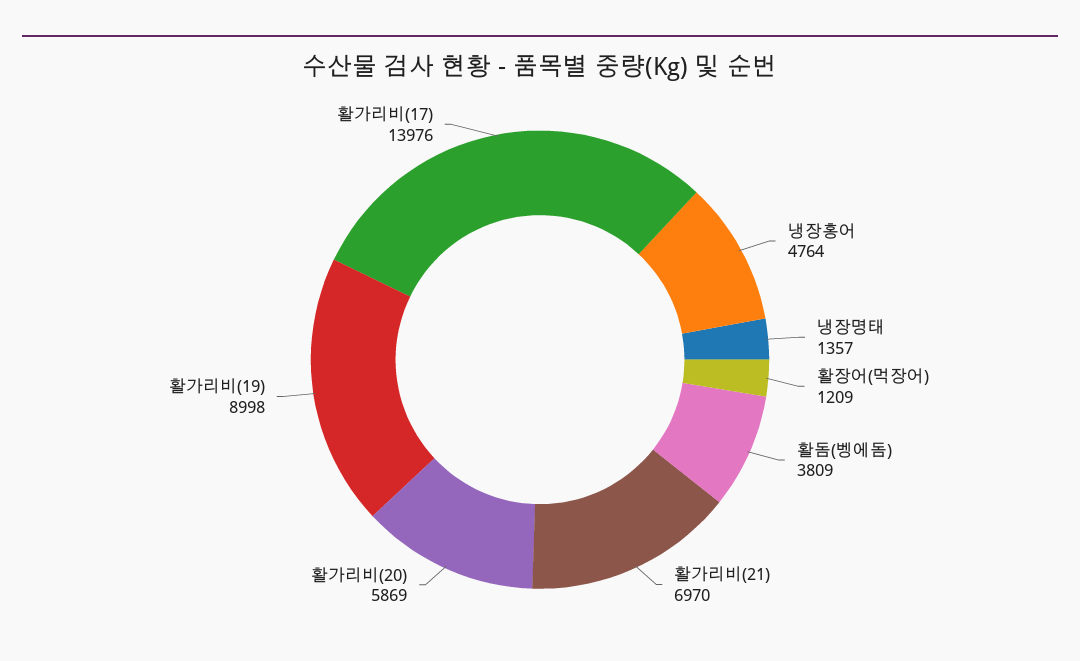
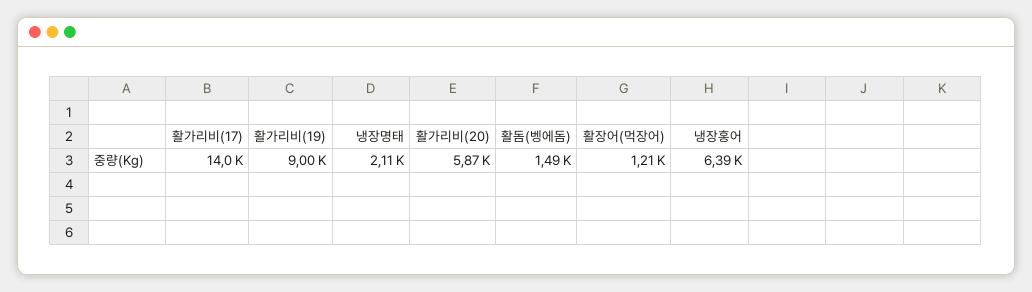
냉장홍어: 4764 -> 6390
냉장명태: 1357 -> 2110
활돔(벵에돔): 3809 -> 1490
활가리비(21): 6970 -> none

